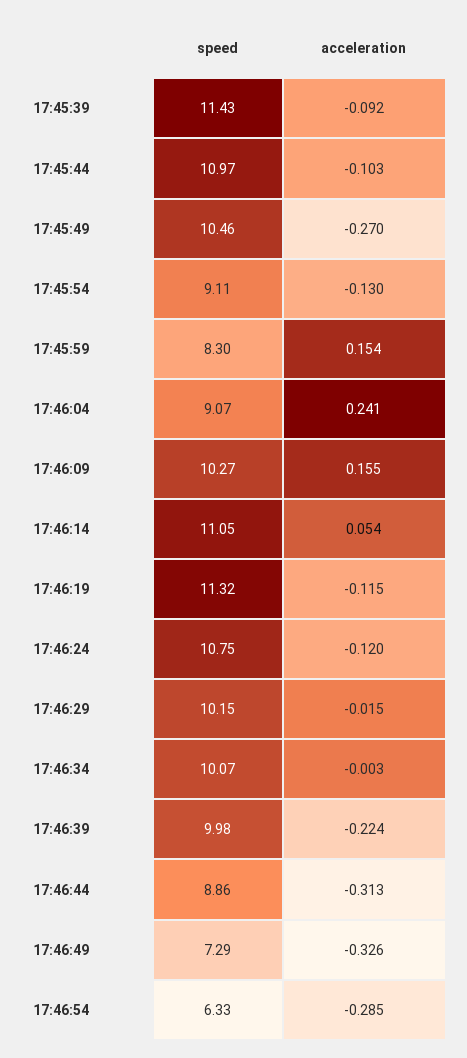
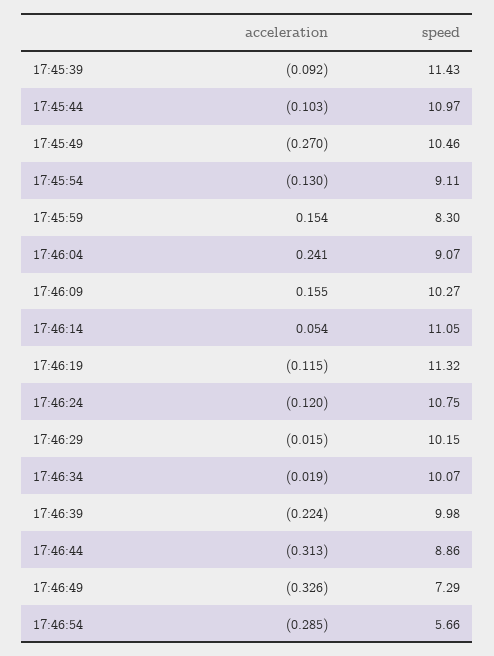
acceleration, 17:46:34: -0.003 -> -0.019
speed, 17:46:54: 6.33 -> 5.66

